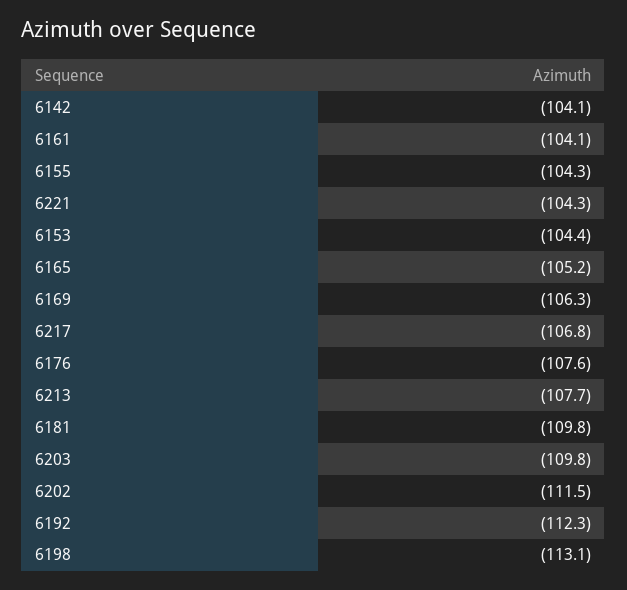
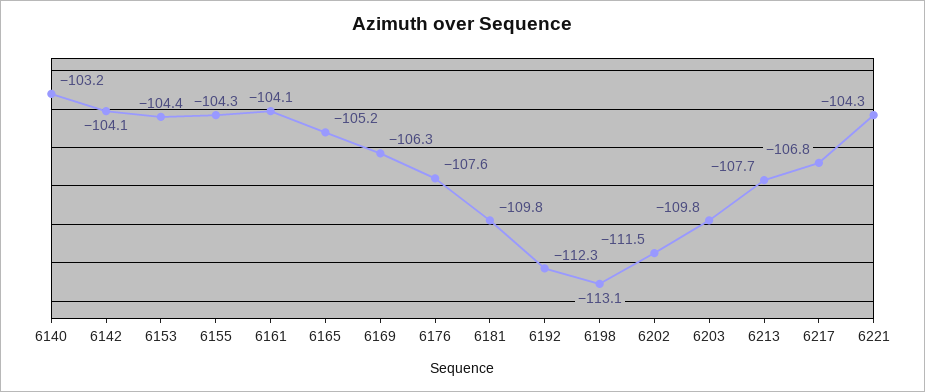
6140: none -> -103.2

